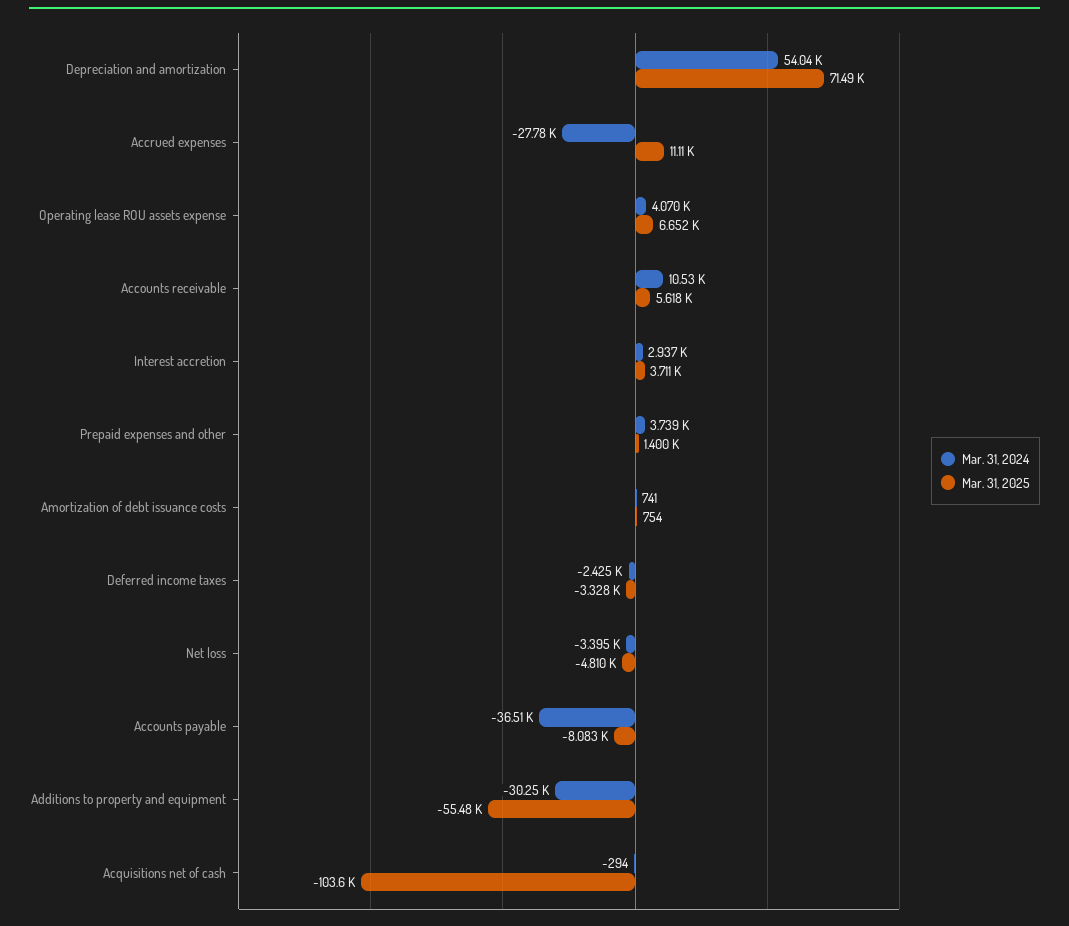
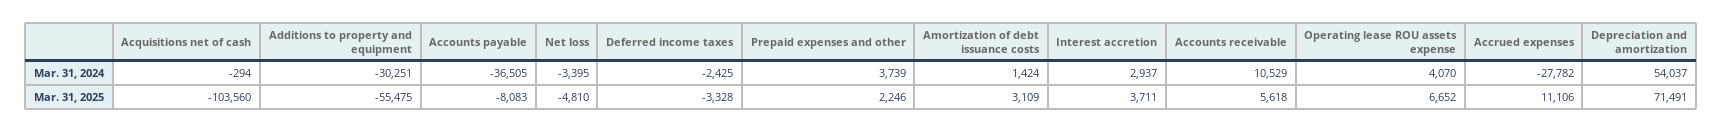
Mar. 31, 2025, Prepaid expenses and other: 1400 -> 2246
Mar. 31, 2024, Amortization of debt issuance costs: 741 -> 1424
Mar. 31, 2025, Amortization of debt issuance costs: 754 -> 3109

